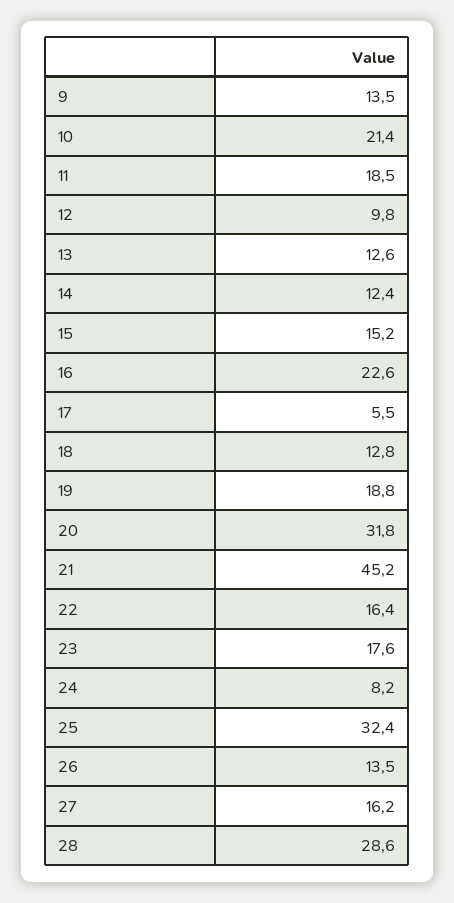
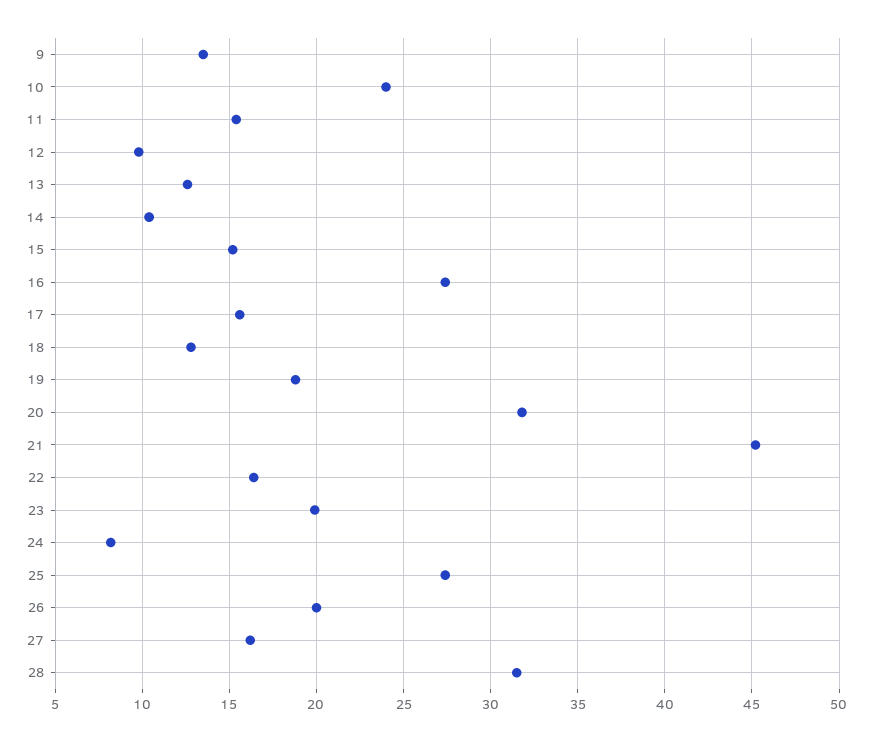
10: 21.4 -> 24
11: 18.5 -> 15.5
14: 12.4 -> 10.5
16: 22.6 -> 27.5
17: 5.5 -> 15.5
23: 17.6 -> 20
25: 32.4 -> 27.5
26: 13.5 -> 20
28: 28.6 -> 31.5

